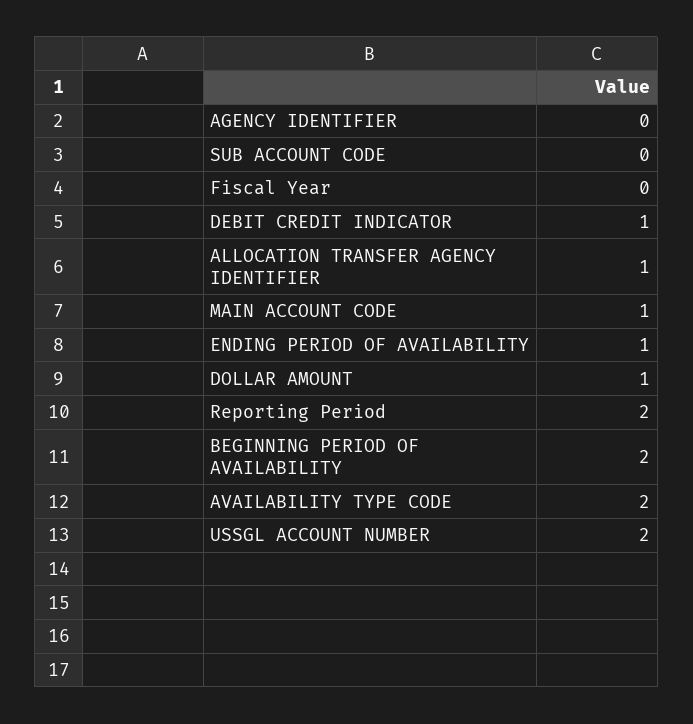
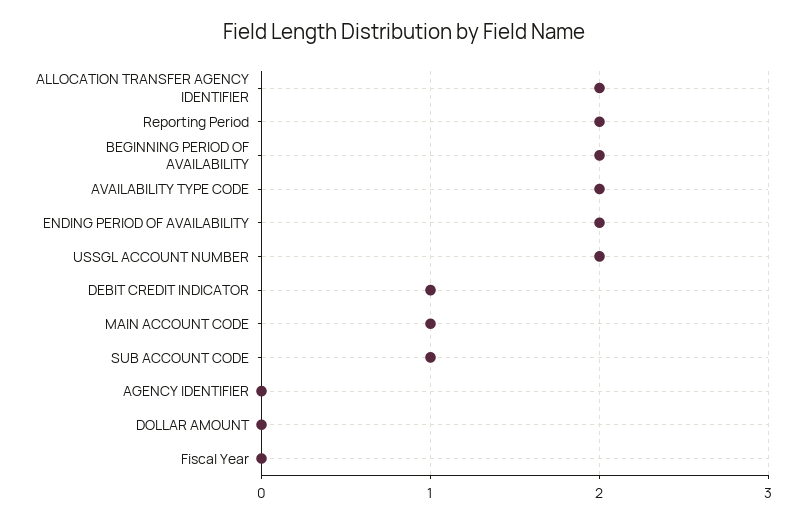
SUB ACCOUNT CODE: 0 -> 1
ALLOCATION TRANSFER AGENCY IDENTIFIER: 1 -> 2
ENDING PERIOD OF AVAILABILITY: 1 -> 2
DOLLAR AMOUNT: 1 -> 0

